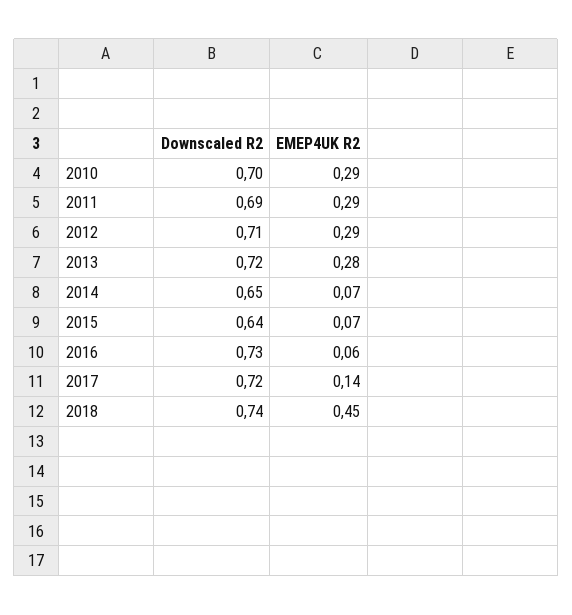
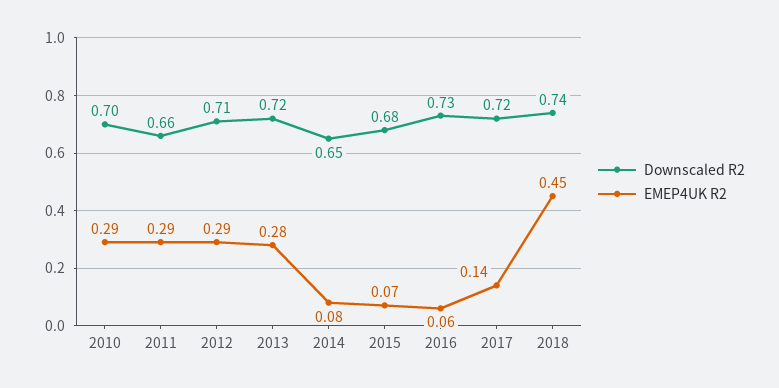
Downscaled R2, 2011: 0.69 -> 0.66
EMEP4UK R2, 2014: 0.07 -> 0.08
Downscaled R2, 2015: 0.64 -> 0.68

